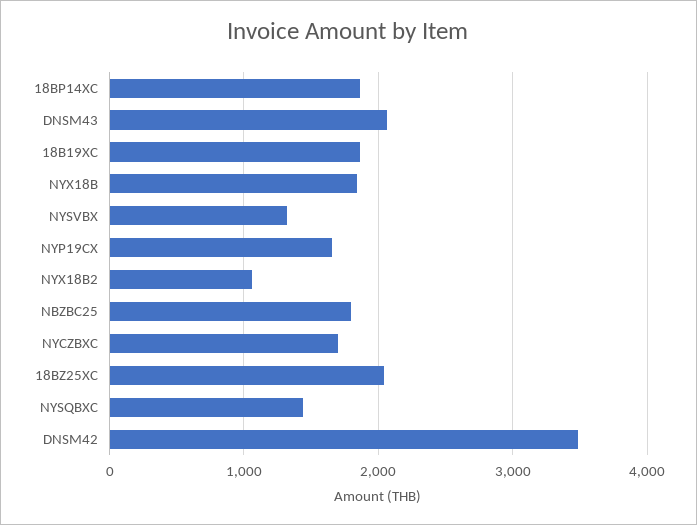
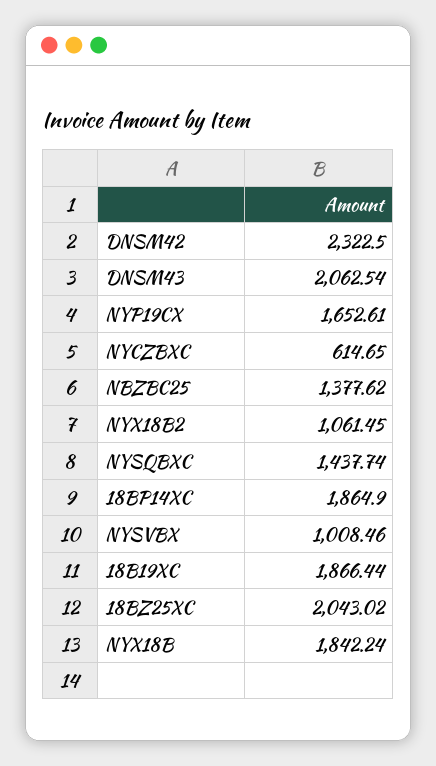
NYSVBX: 1300 -> 1008.46
NBZBC25: 1800 -> 1377.62
NYCZBXC: 1700 -> 614.65
DNSM42: 3500 -> 2322.5

